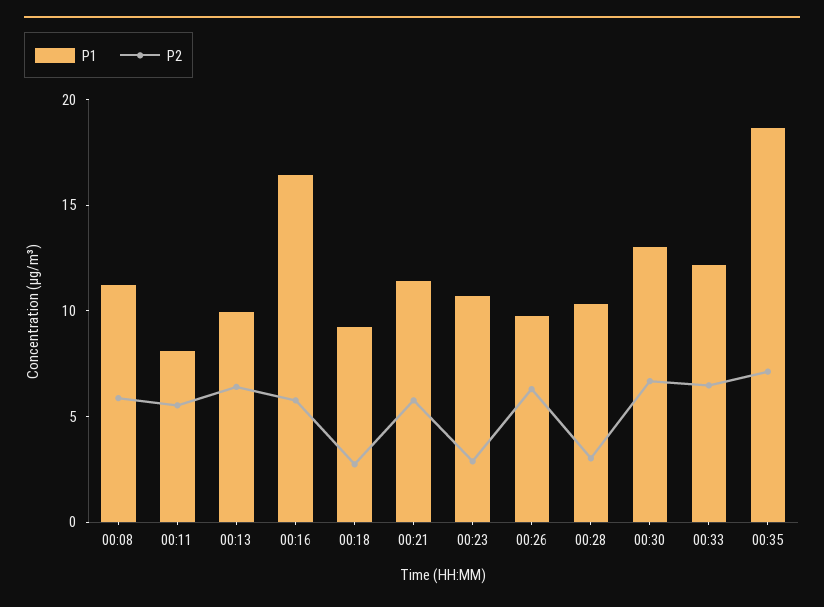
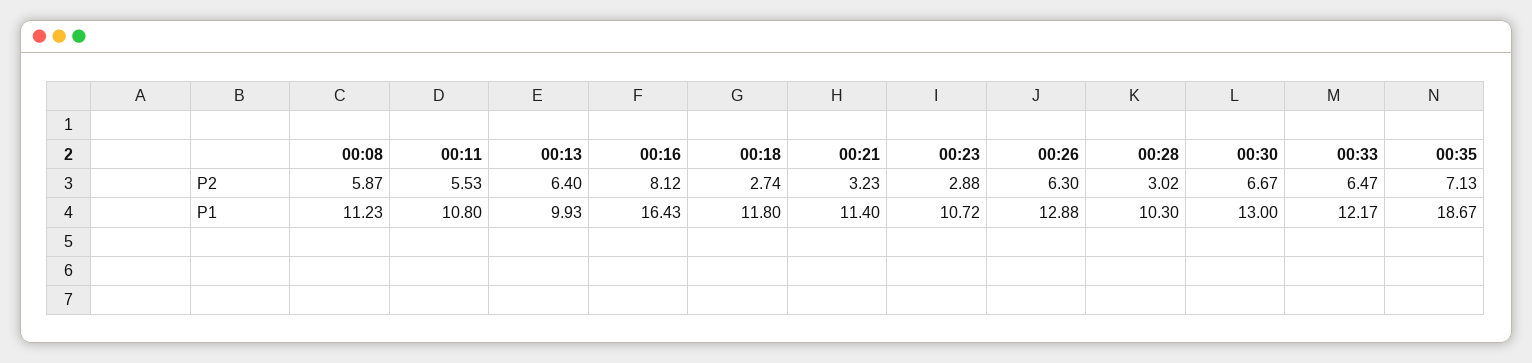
P1, 00:11: 8 -> 10.8
P2, 00:16: 6 -> 8.12
P1, 00:18: 9 -> 11.8
P2, 00:21: 6 -> 3.23
P1, 00:26: 10 -> 12.88

